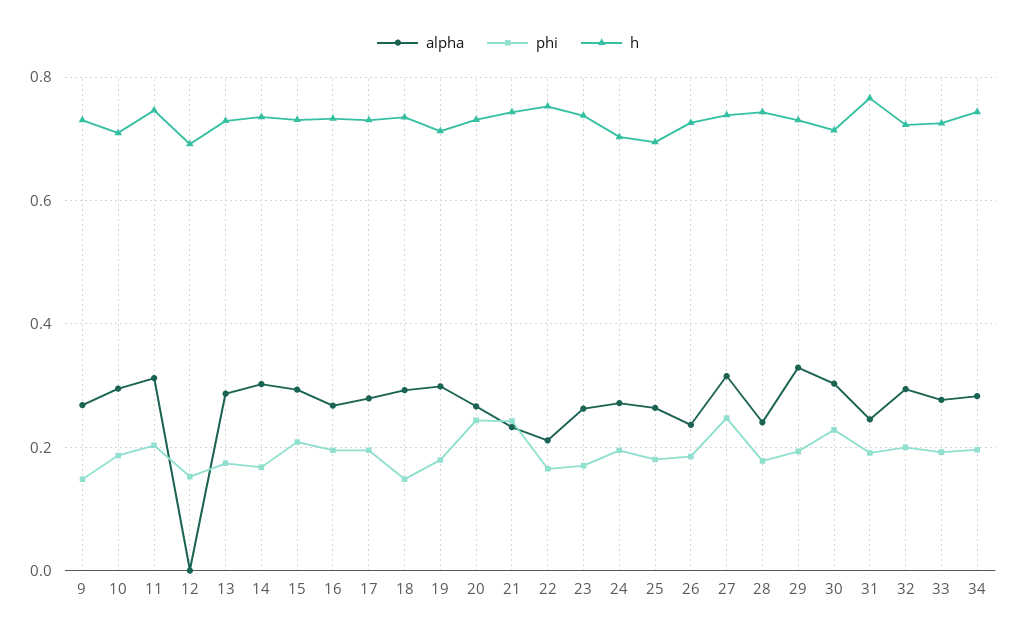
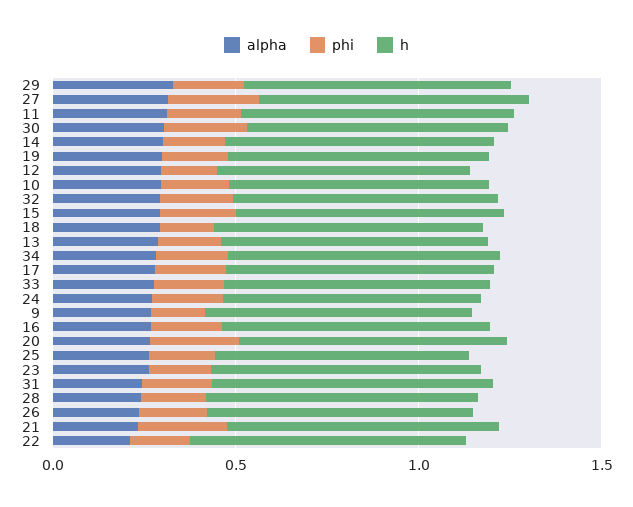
alpha, 12: 0 -> 0.3

